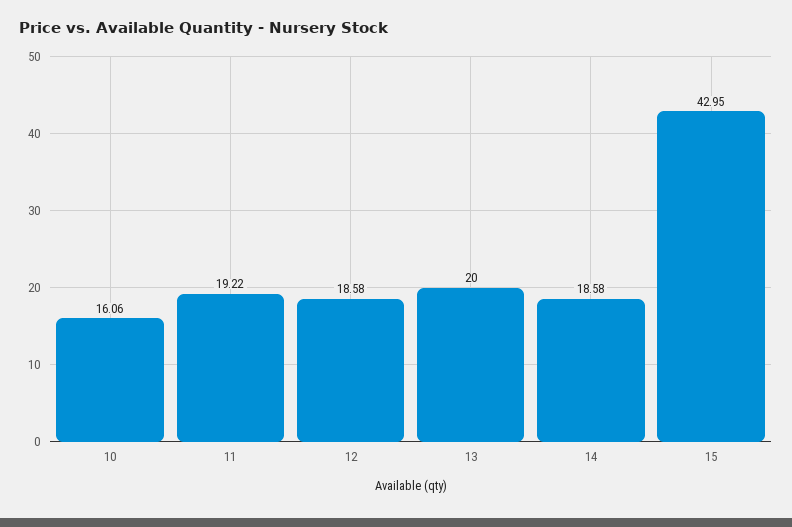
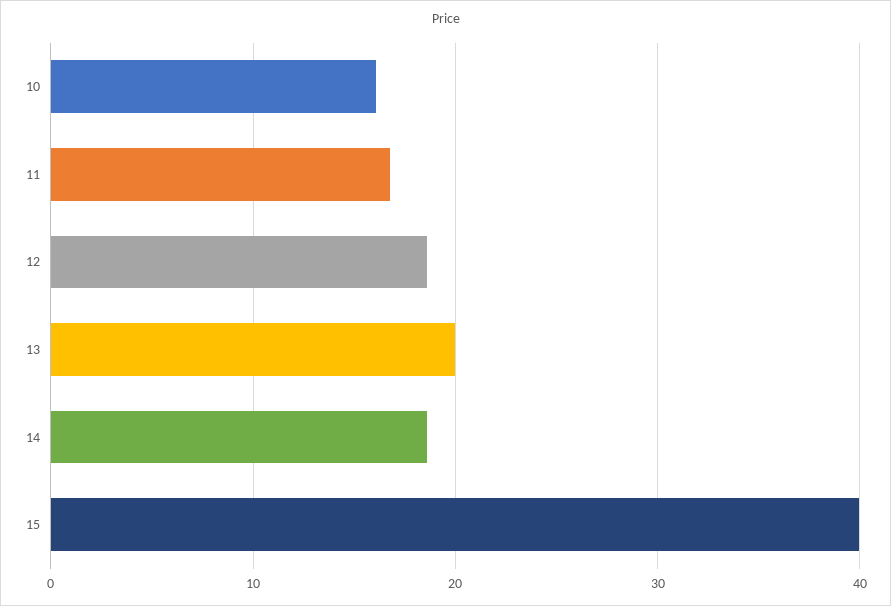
11: 19.22 -> 17
15: 42.95 -> 40

